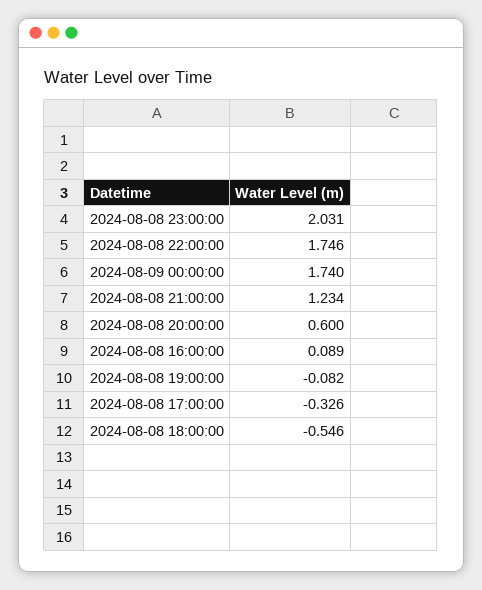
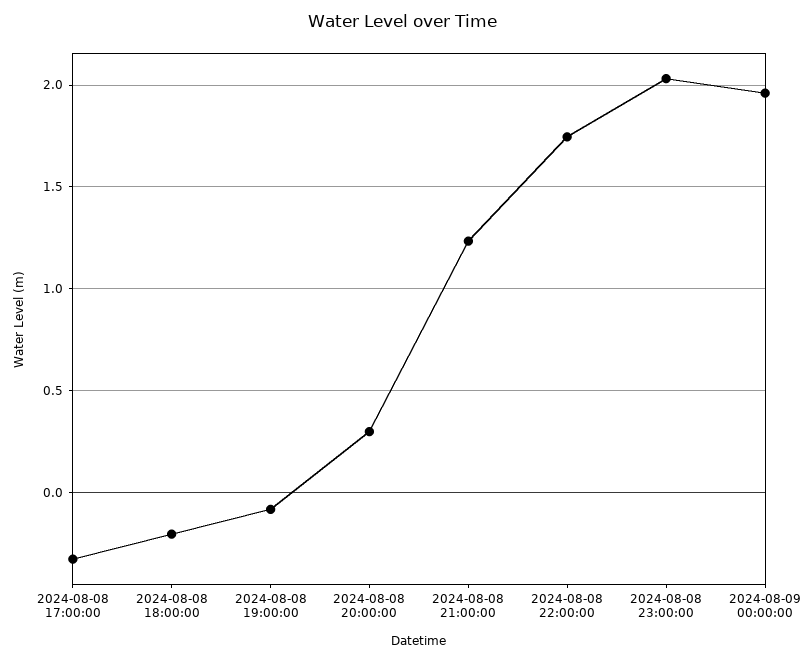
2024-08-09 00:00:00: 1.74 -> 1.95
2024-08-08 20:00:00: 0.6 -> 0.3
2024-08-08 16:00:00: 0.089 -> none
2024-08-08 18:00:00: -0.546 -> -0.2

